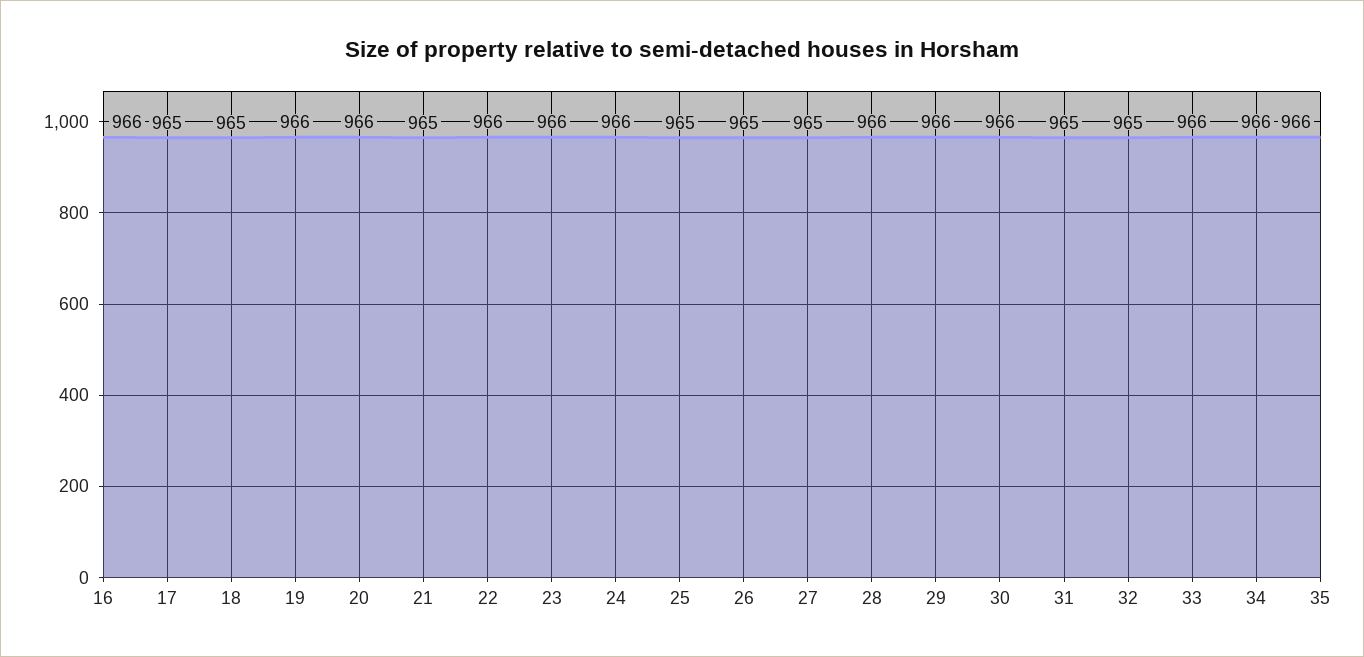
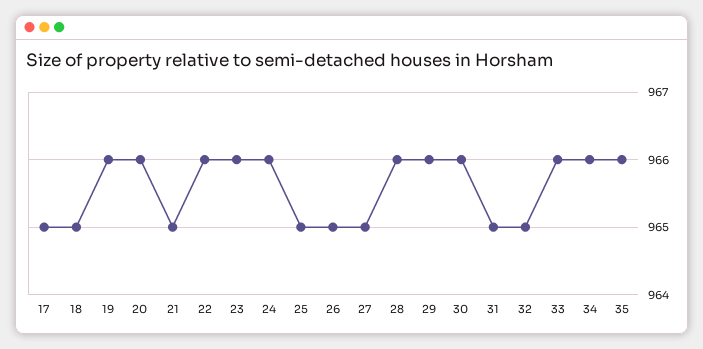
16: 966 -> none

